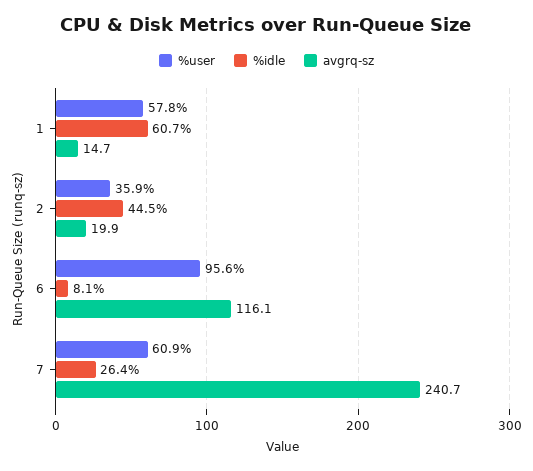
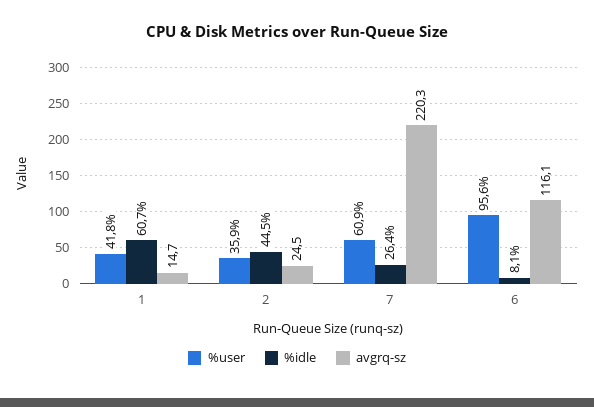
%user, 1: 57.8 -> 41.8
avgrq-sz, 2: 19.9 -> 24.5
avgrq-sz, 7: 240.7 -> 220.3

